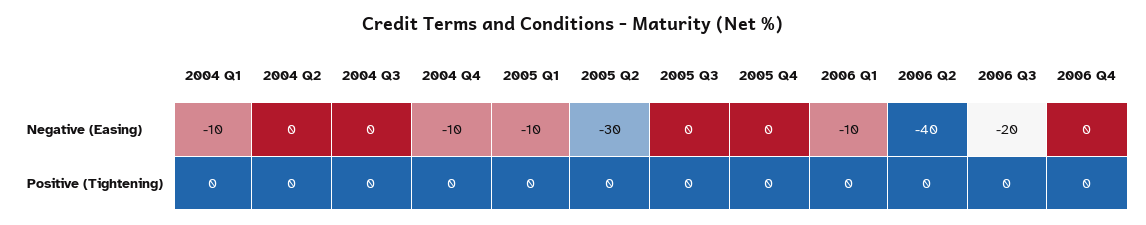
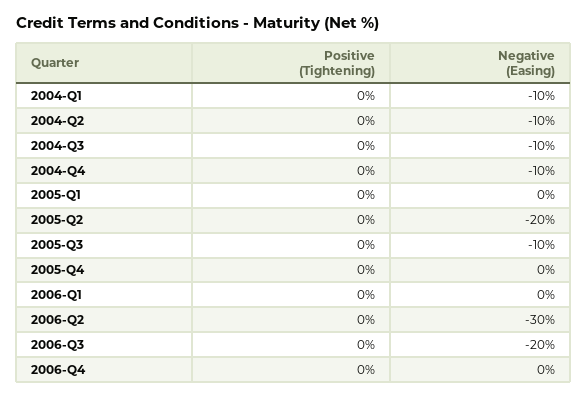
2004 Q2, Negative (Easing): 0 -> -10
2004 Q3, Negative (Easing): 0 -> -10
2005 Q1, Negative (Easing): -10 -> 0
2005 Q2, Negative (Easing): -30 -> -20
2005 Q3, Negative (Easing): 0 -> -10
2006 Q1, Negative (Easing): -10 -> 0
2006 Q2, Negative (Easing): -40 -> -30

